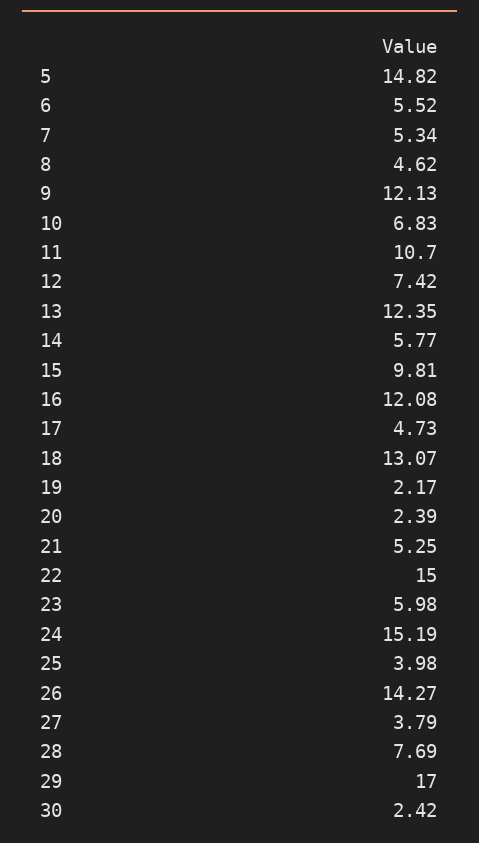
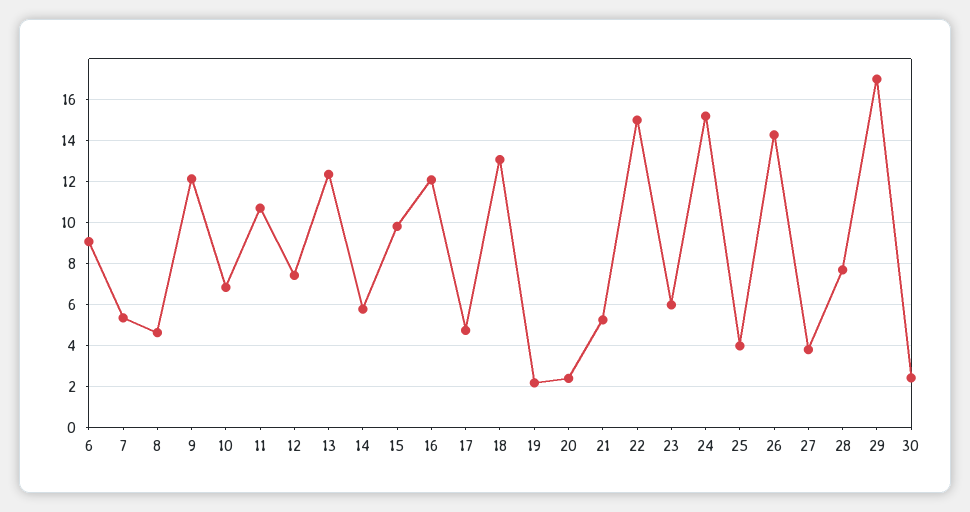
5: 14.82 -> none
6: 5.52 -> 9

